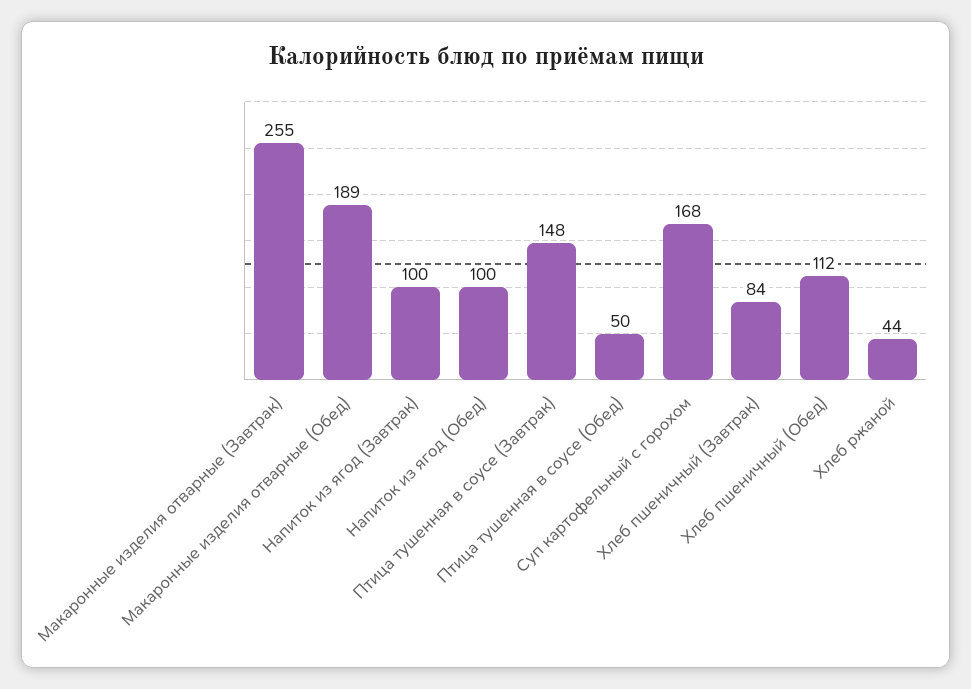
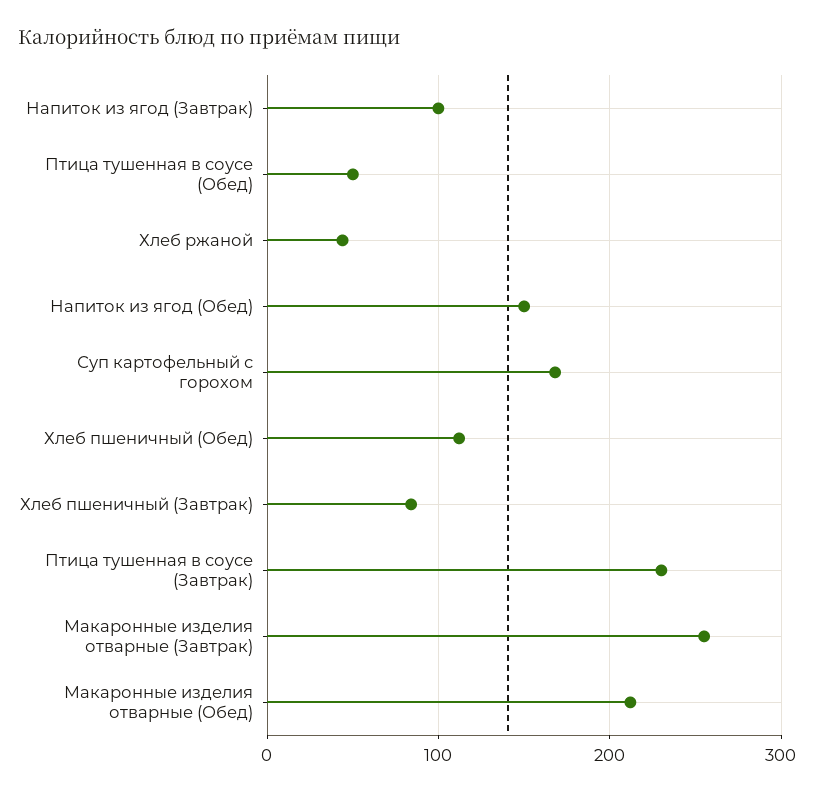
Макаронные изделия отварные (Обед): 189 -> 210
Напиток из ягод (Обед): 100 -> 150
Птица тушенная в соусе (Завтрак): 148 -> 230

